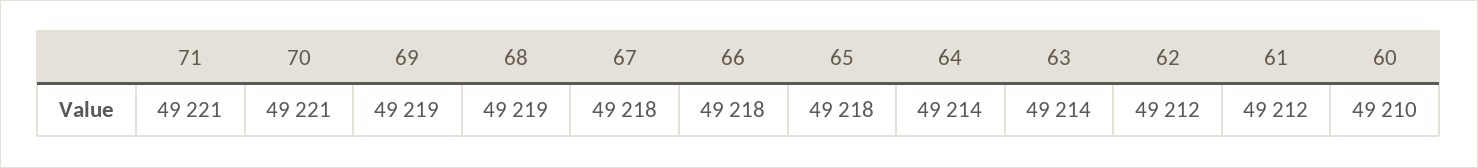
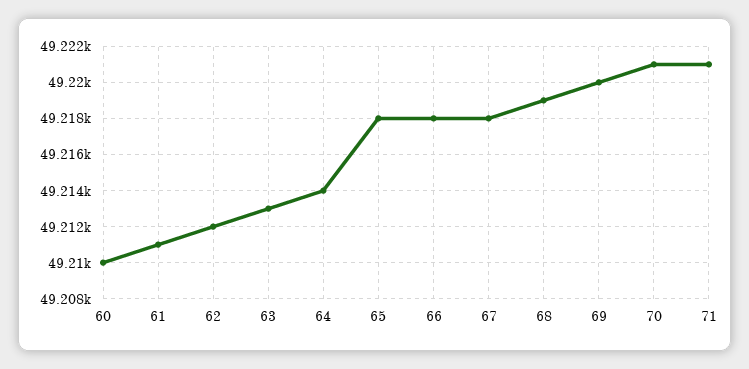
69: 49219 -> 49220
63: 49214 -> 49213
61: 49212 -> 49211

